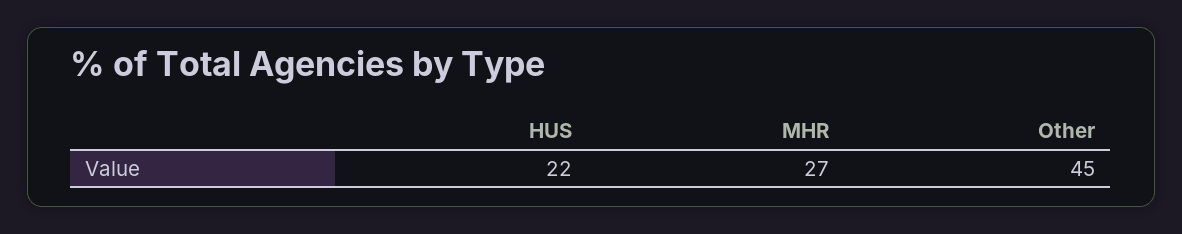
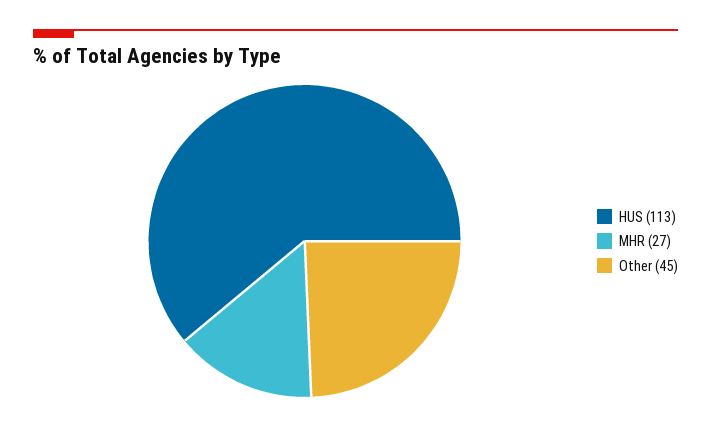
HUS: 22 -> 113

